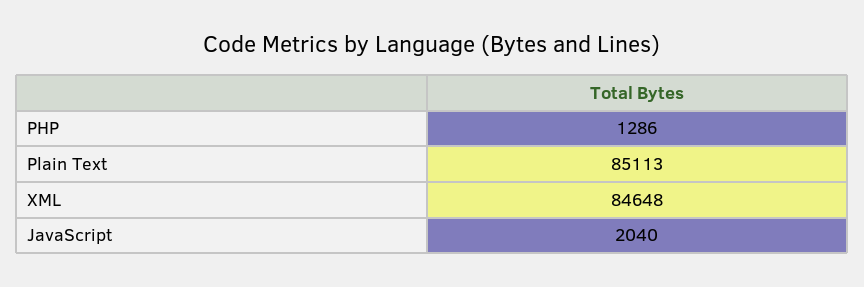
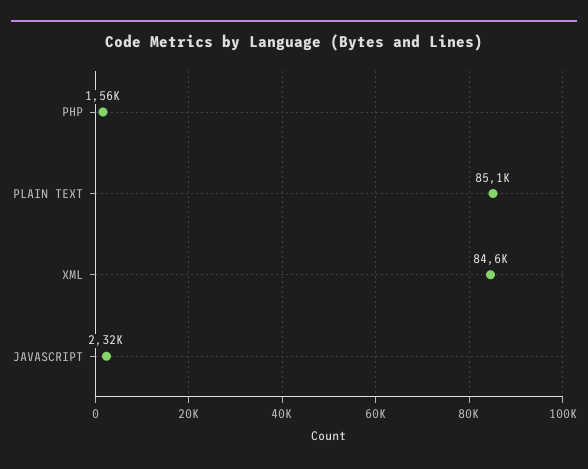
PHP: 1286 -> 1560
JavaScript: 2040 -> 2320

